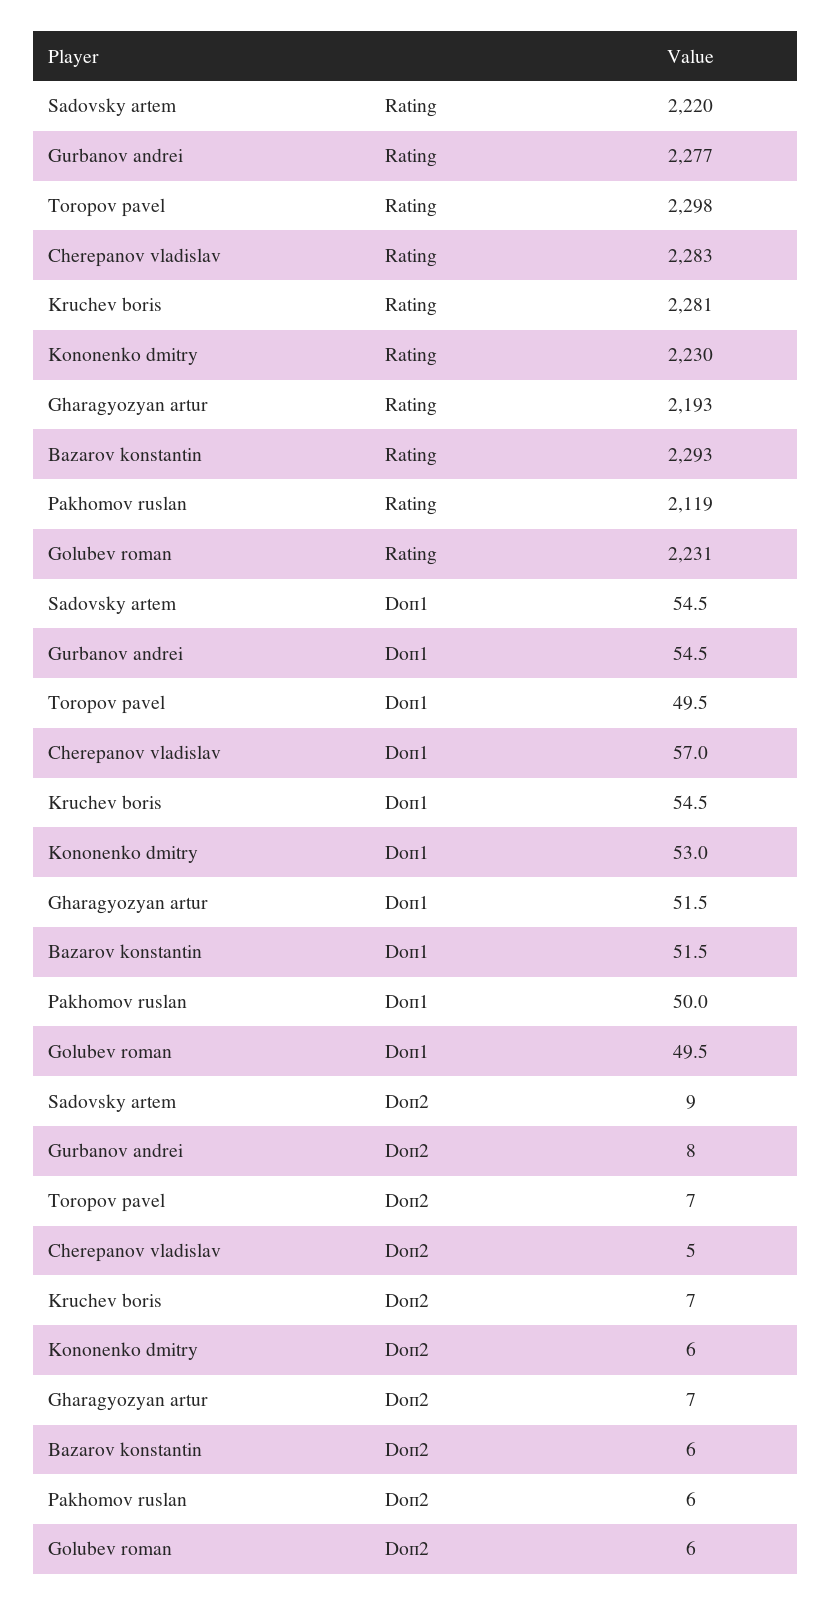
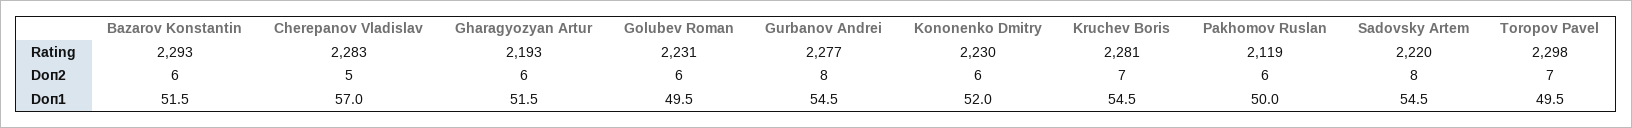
Kononenko dmitry, Doп1: 53 -> 52
Sadovsky artem, Doп2: 9 -> 8
Gharagyozyan artur, Doп2: 7 -> 6

